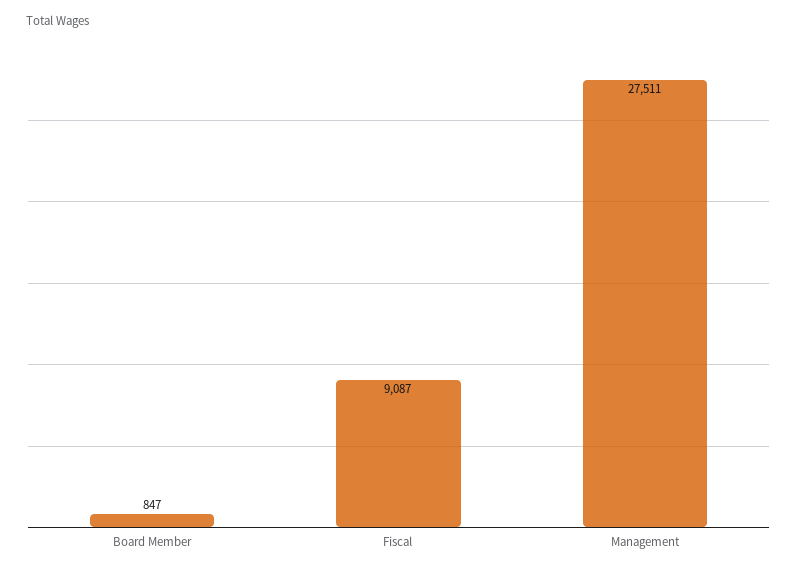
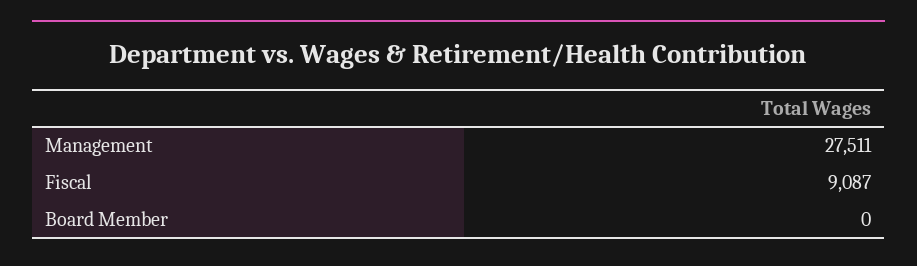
Board Member: 847 -> 0

